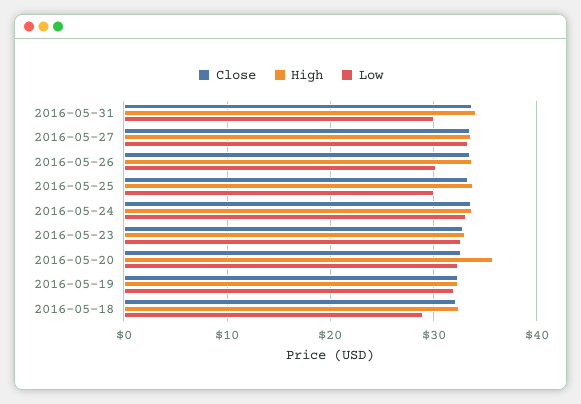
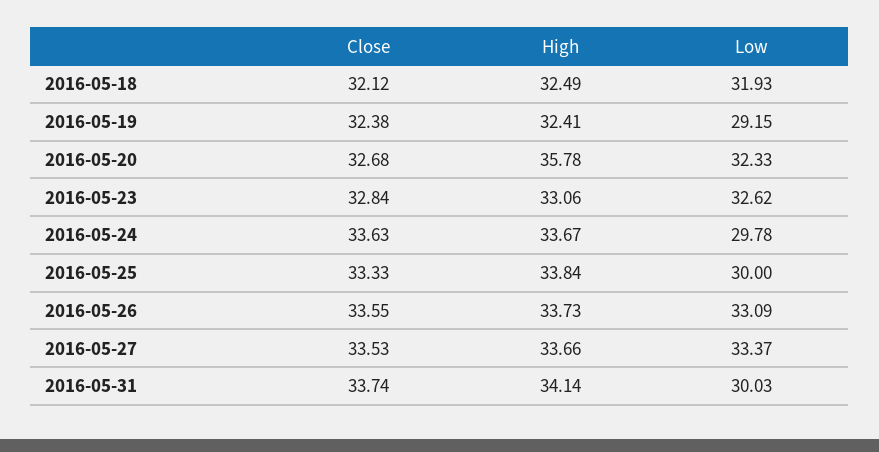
Low, 2016-05-26: 30 -> 33.09
Low, 2016-05-24: 33 -> 29.78
Low, 2016-05-19: 32 -> 29.15
Low, 2016-05-18: 29 -> 31.93

